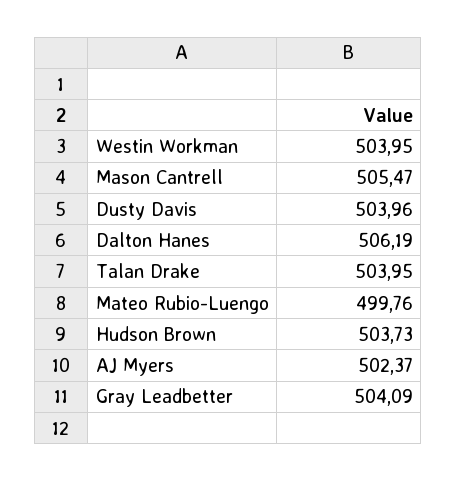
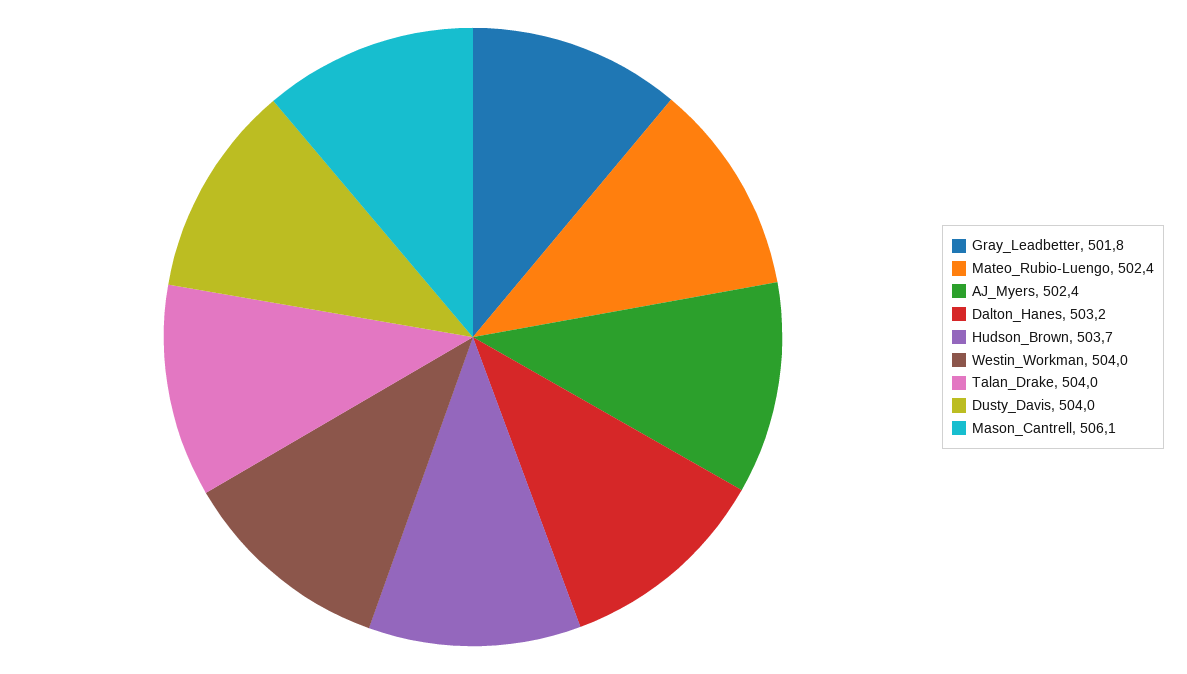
Mason Cantrell: 505.47 -> 506.1
Dalton Hanes: 506.19 -> 503.2
Mateo Rubio-Luengo: 499.76 -> 502.4
Gray Leadbetter: 504.09 -> 501.8

